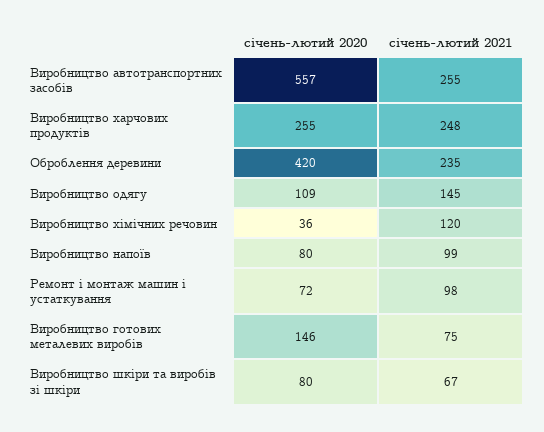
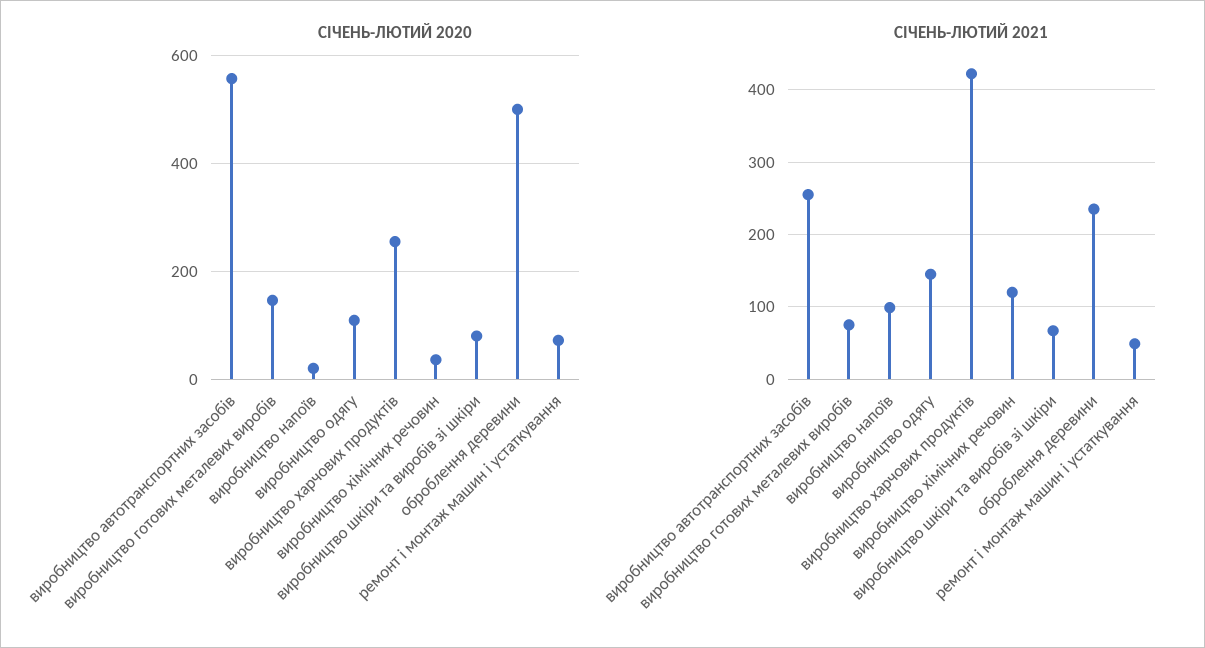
січень-лютий 2021, Виробництво харчових продуктів: 248 -> 420
січень-лютий 2020, Оброблення деревини: 420 -> 500
січень-лютий 2020, Виробництво напоїв: 80 -> 20
січень-лютий 2021, Ремонт і монтаж машин і устаткування: 98 -> 50

